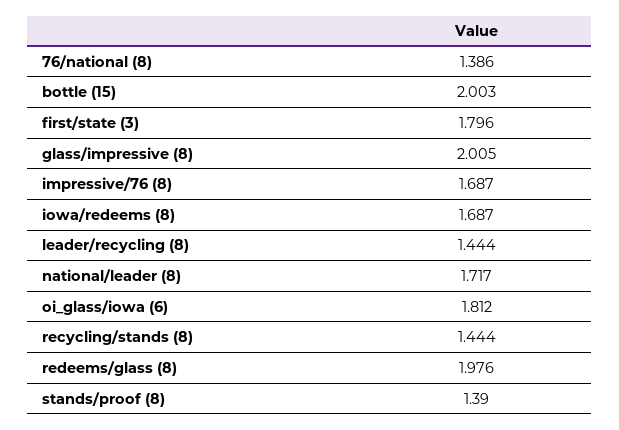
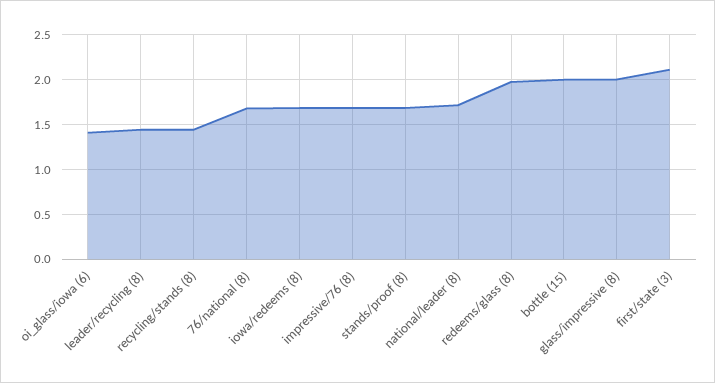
76/national (8): 1.386 -> 1.7
first/state (3): 1.796 -> 2.1
oi_glass/iowa (6): 1.812 -> 1.4
stands/proof (8): 1.39 -> 1.7

